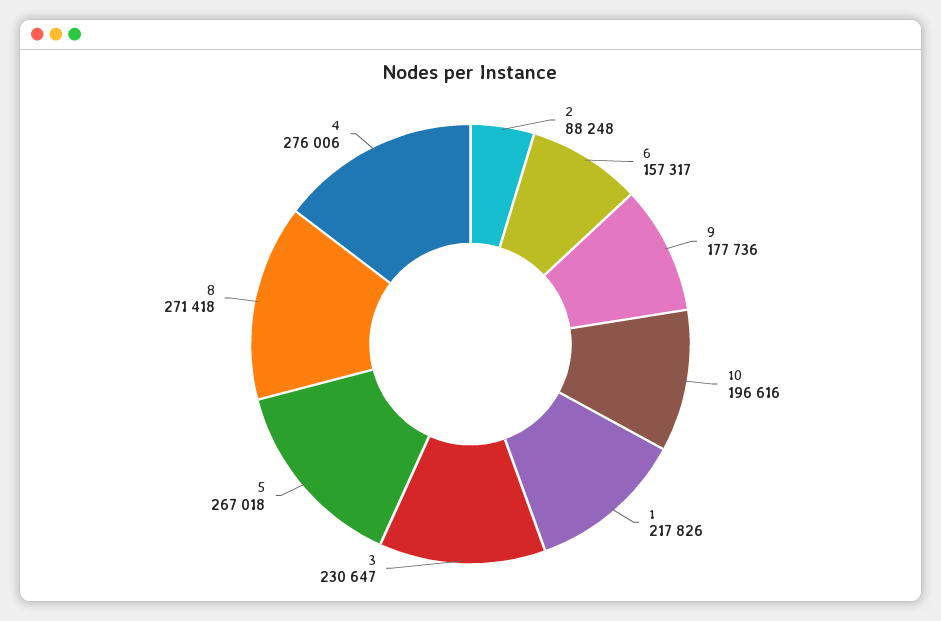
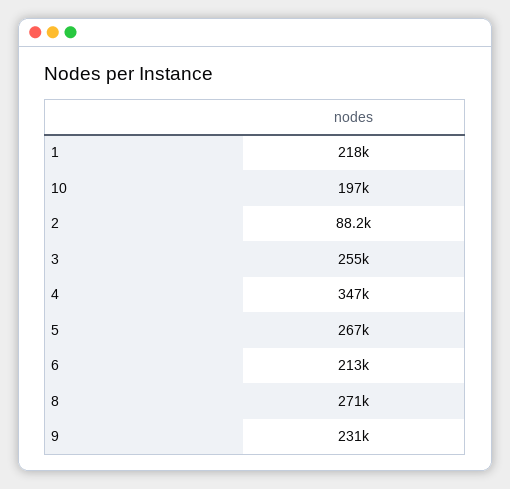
6: 157317 -> 213000
9: 177736 -> 231000
3: 230647 -> 255000
4: 276006 -> 347000

